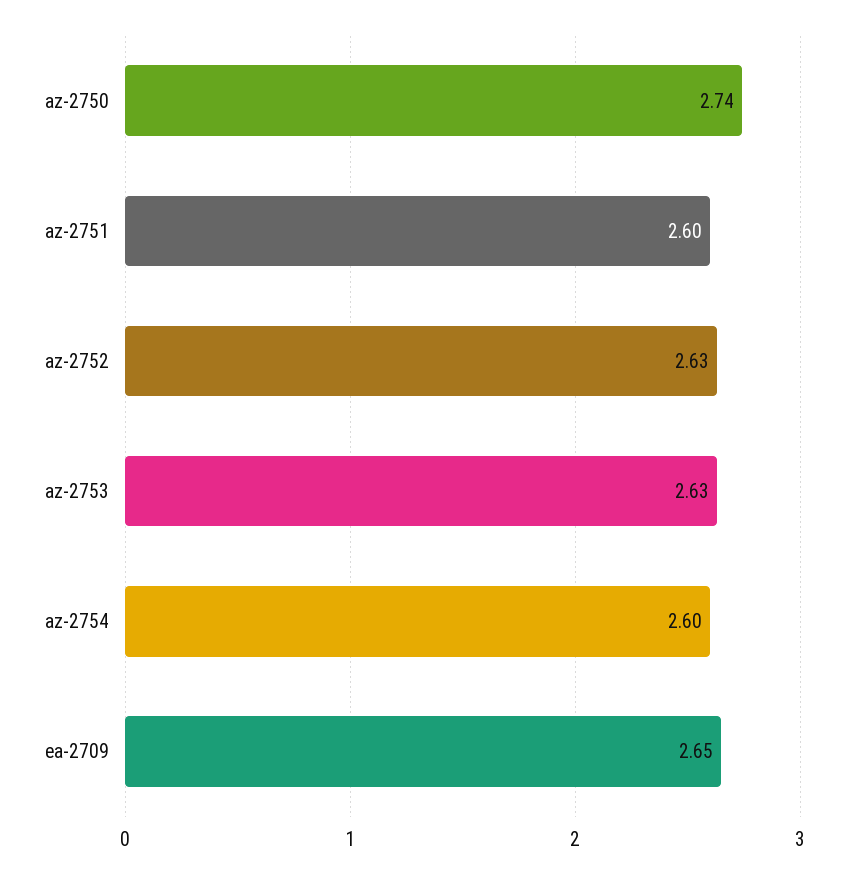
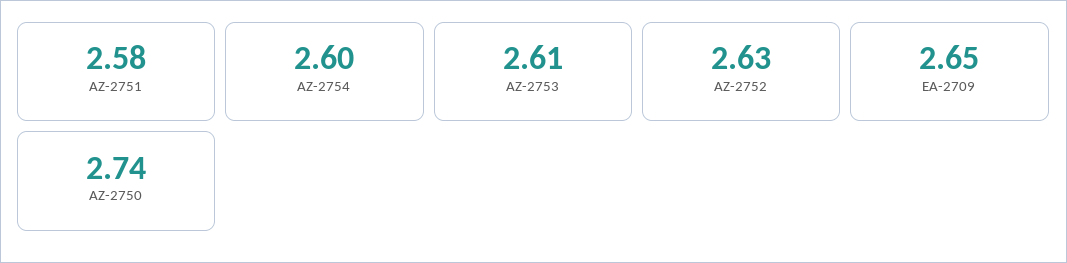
az-2751: 2.6 -> 2.58
az-2753: 2.63 -> 2.61

